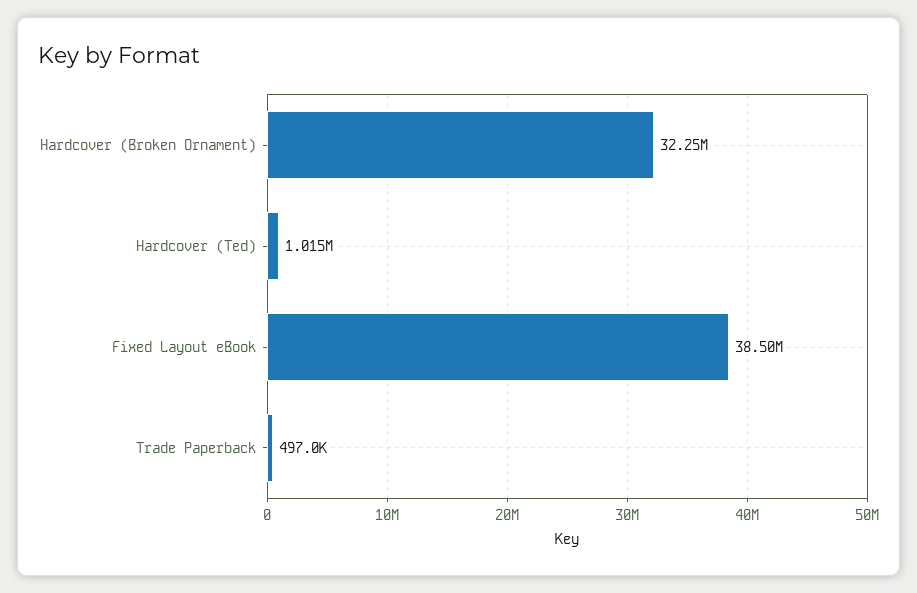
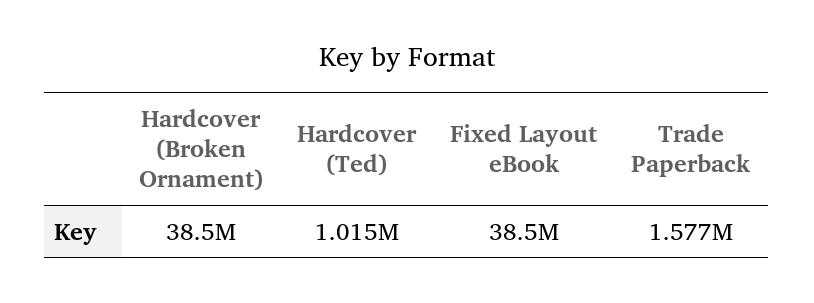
Hardcover (Broken Ornament): 32250000 -> 38500000
Trade Paperback: 497000 -> 1577000

